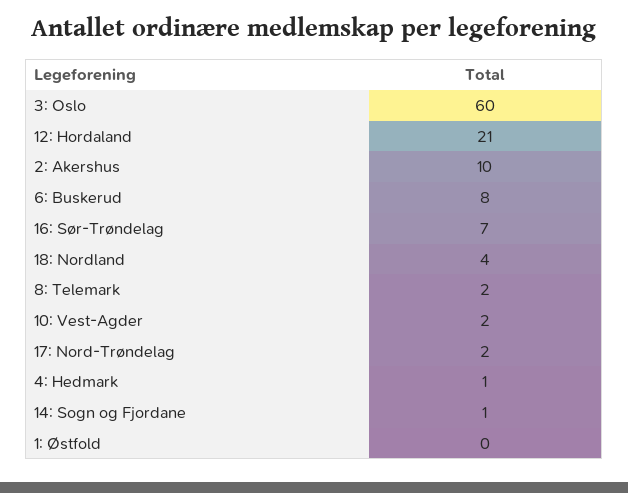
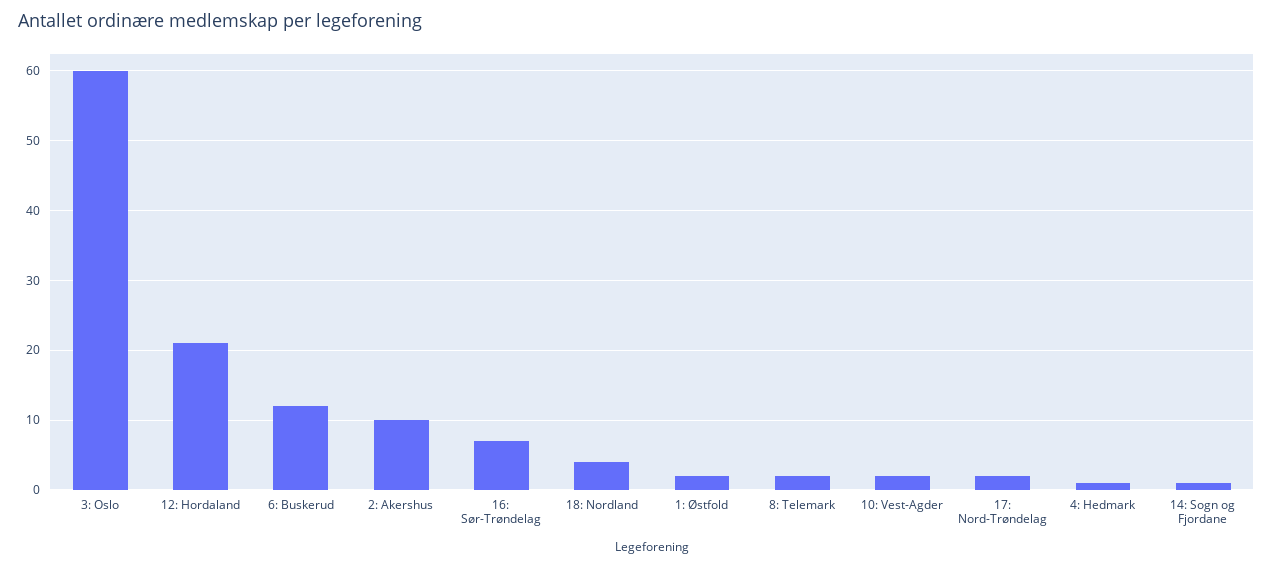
6: Buskerud: 8 -> 12
1: Østfold: 0 -> 2

